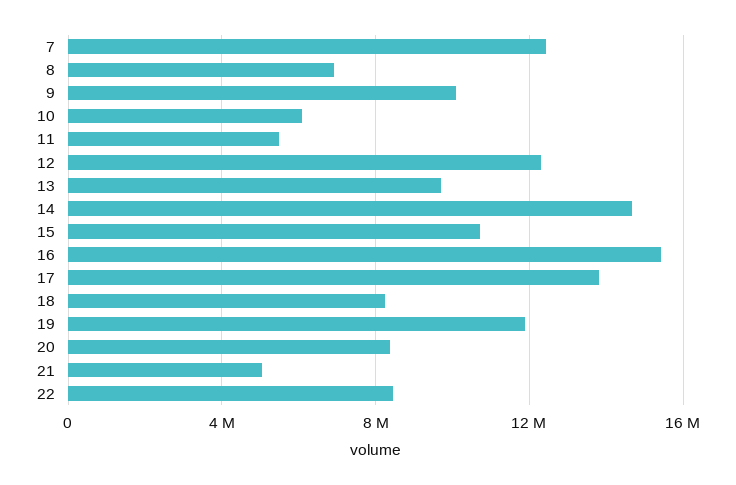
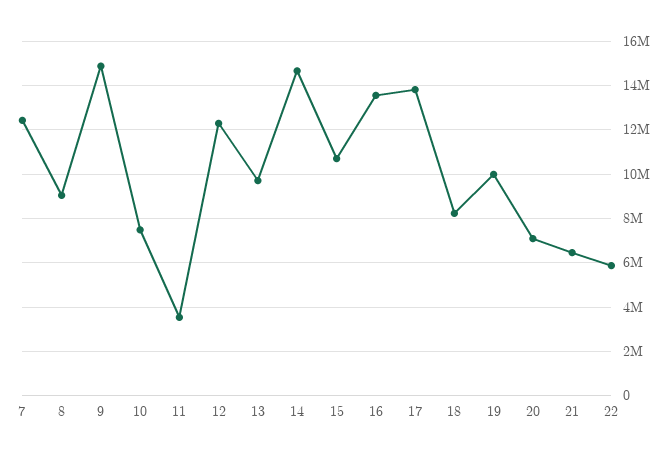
8: 7000000 -> 9000000
9: 10000000 -> 15000000
10: 6000000 -> 7500000
11: 5500000 -> 3500000
16: 15500000 -> 13500000
19: 12000000 -> 10000000
20: 8500000 -> 7000000
21: 5000000 -> 6500000
22: 8500000 -> 6000000

